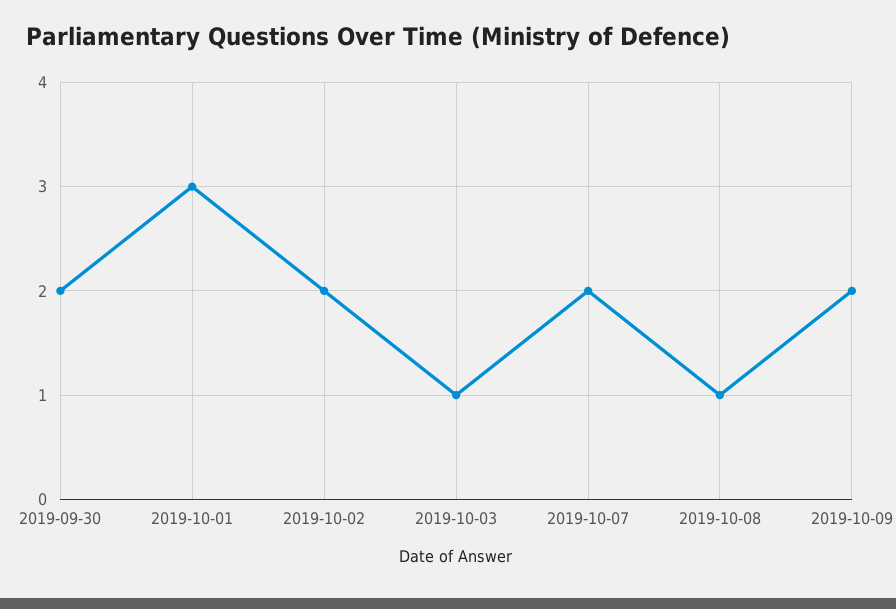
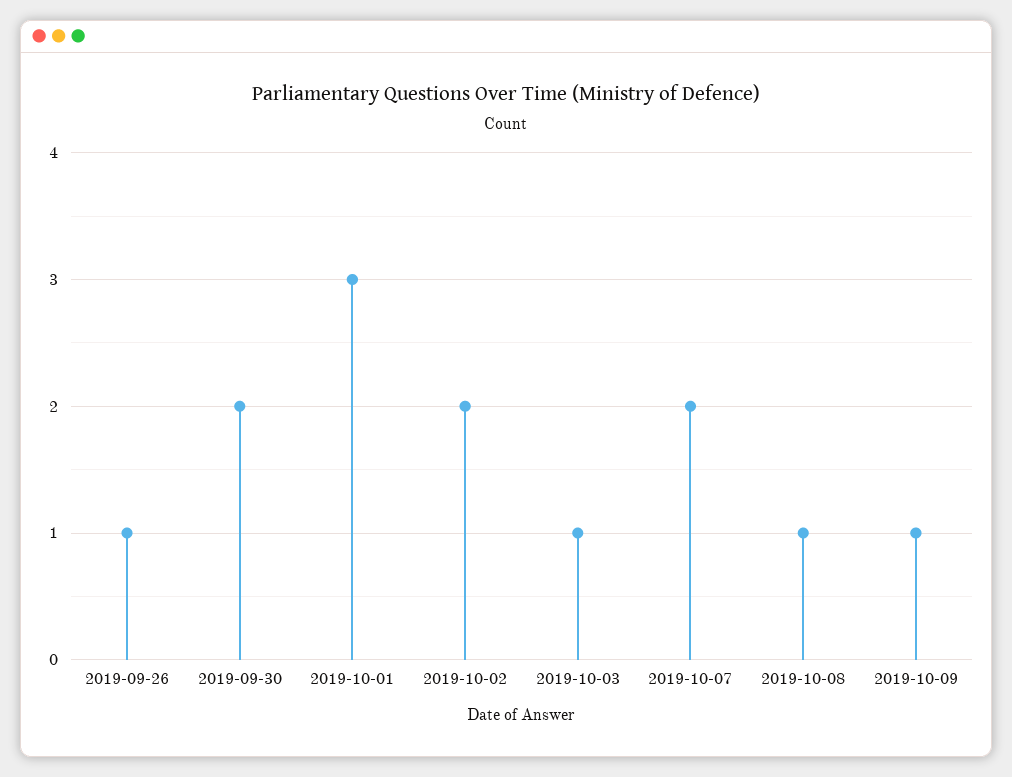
2019-10-09: 2 -> 1
2019-09-26: none -> 1

